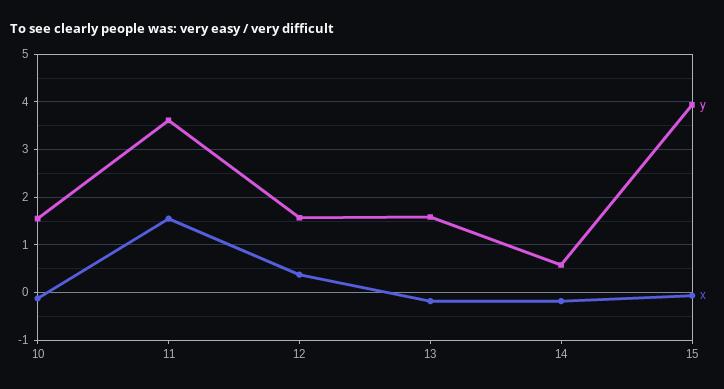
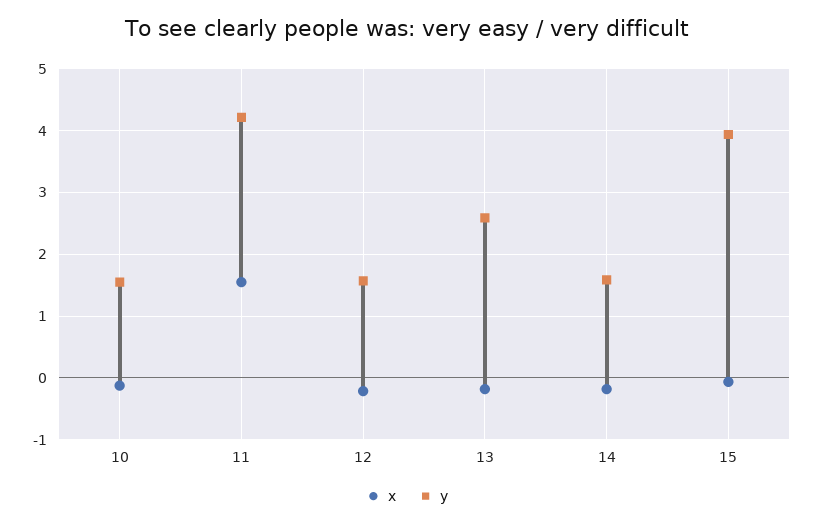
y, 11: 3.6 -> 4.2
x, 12: 0.4 -> -0.2
y, 13: 1.6 -> 2.6
y, 14: 0.6 -> 1.6

